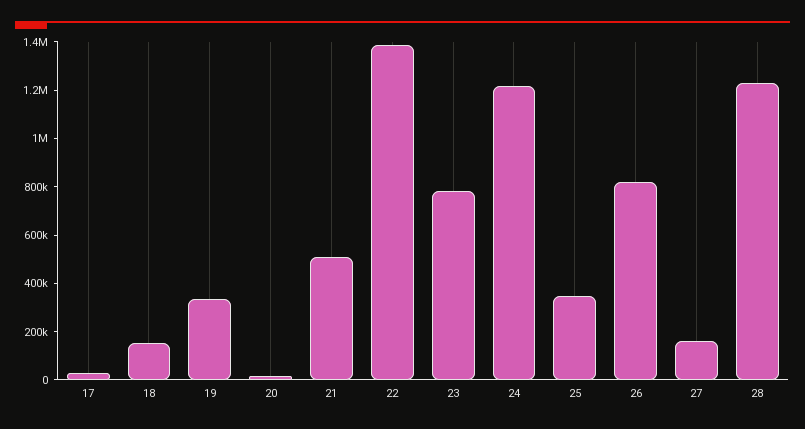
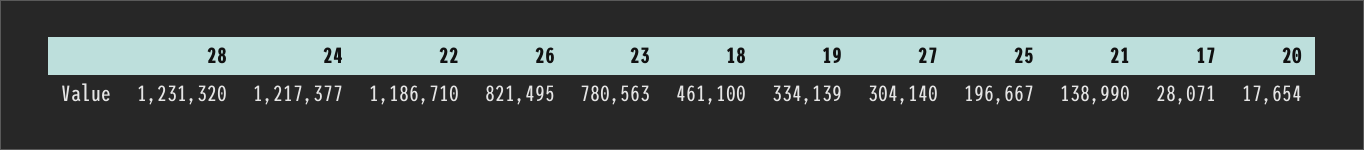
18: 150000 -> 461100
21: 500000 -> 138990
22: 1400000 -> 1186710
25: 350000 -> 196667
27: 150000 -> 304140

